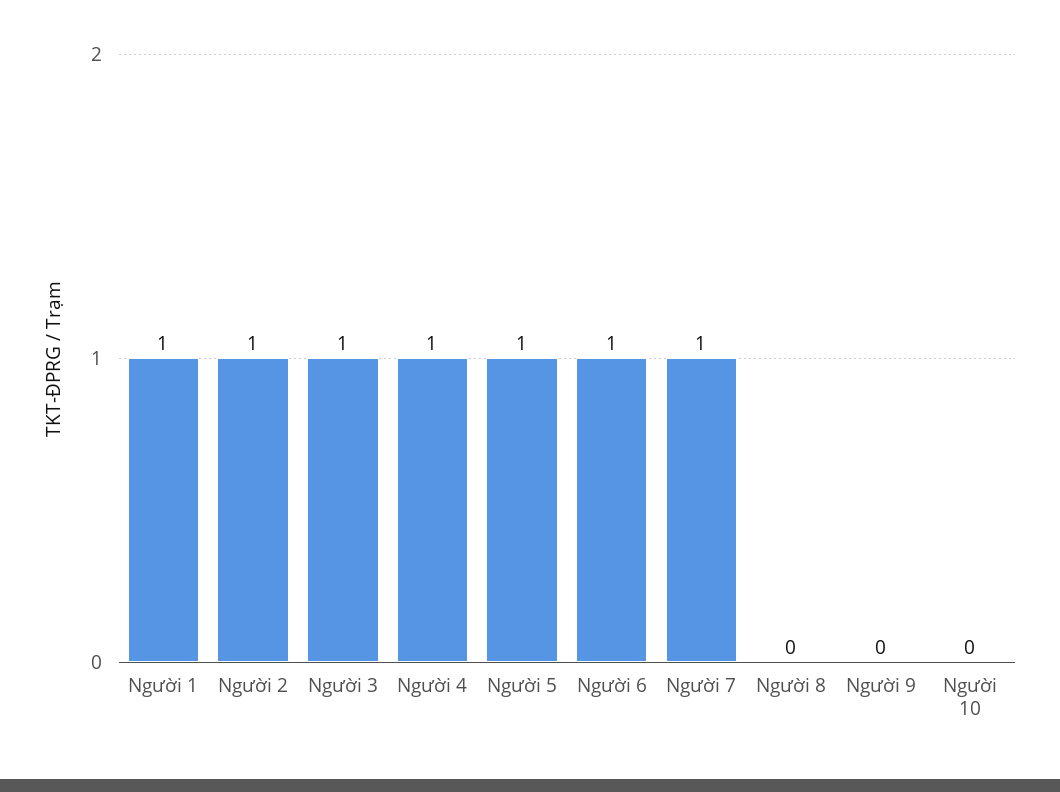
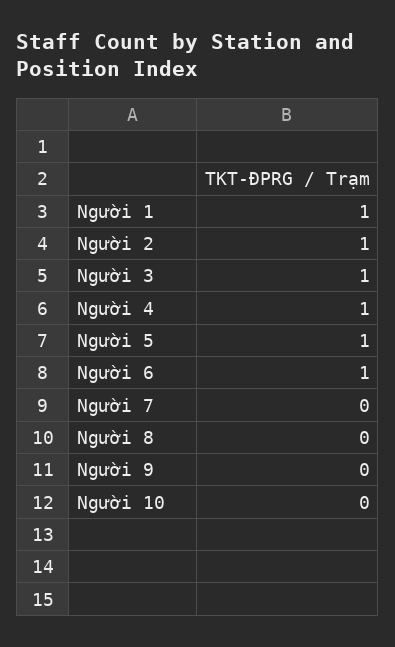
Người 7: 1 -> 0

